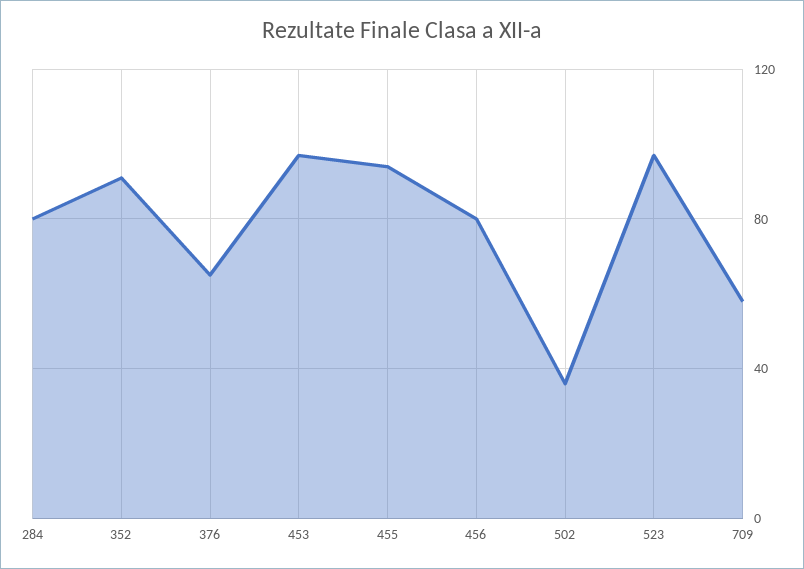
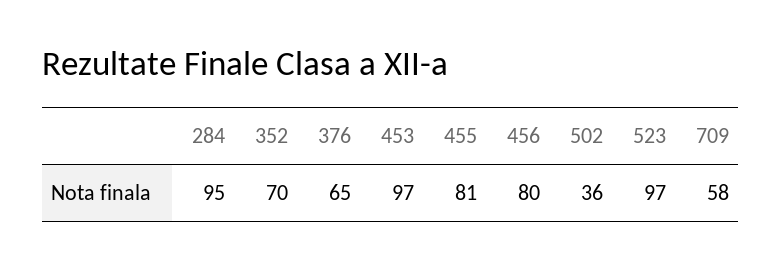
284: 80 -> 95
352: 90 -> 70
455: 95 -> 81

